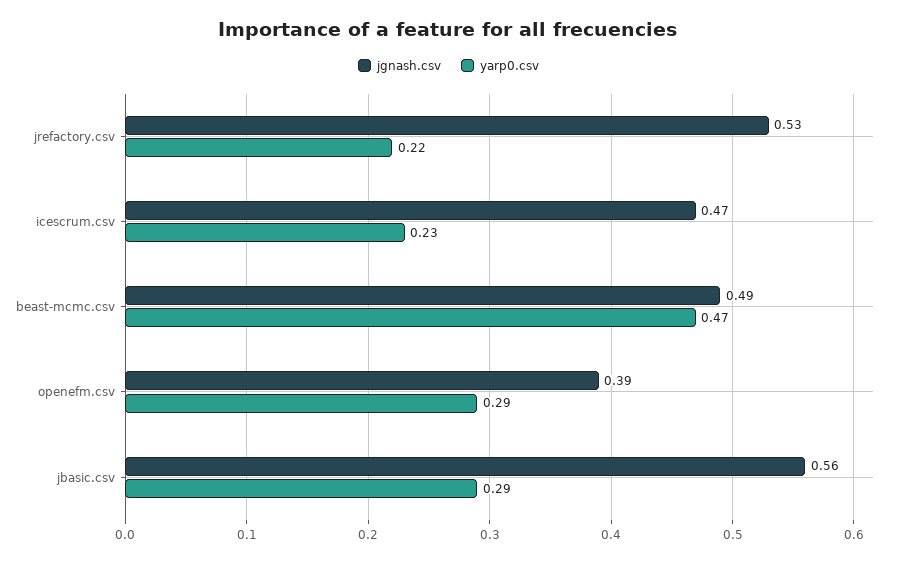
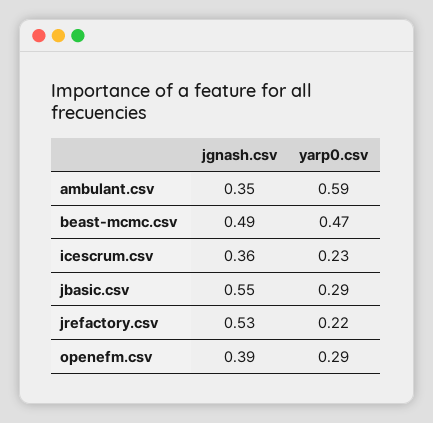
jgnash.csv, icescrum.csv: 0.47 -> 0.36
jgnash.csv, jbasic.csv: 0.56 -> 0.55
jgnash.csv, ambulant.csv: none -> 0.35
yarp0.csv, ambulant.csv: none -> 0.59

